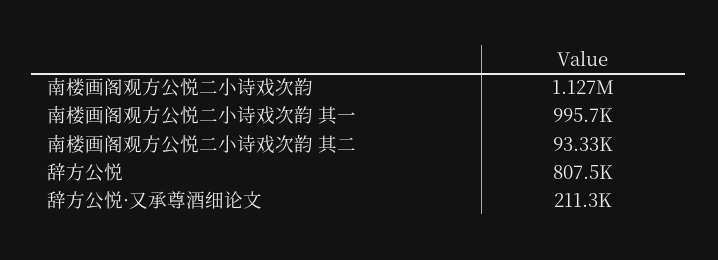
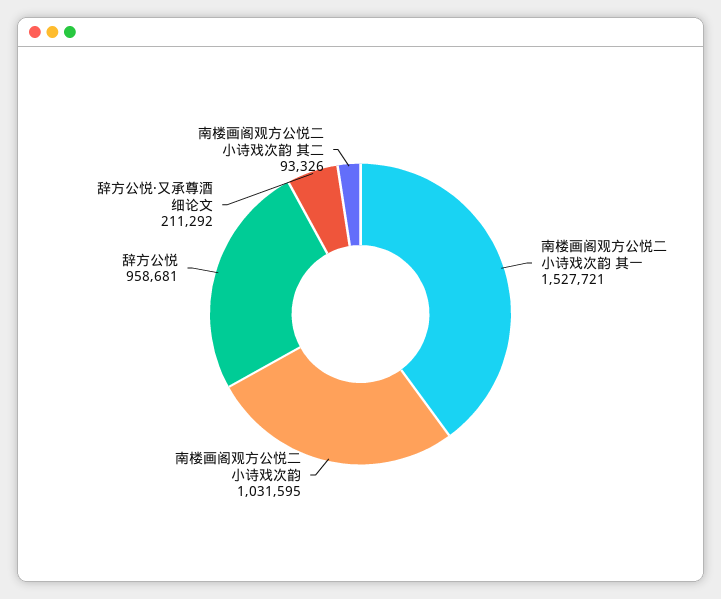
南楼画阁观方公悦二小诗戏次韵: 1127000 -> 1031595
南楼画阁观方公悦二小诗戏次韵 其一: 995700 -> 1527721
辞方公悦: 807500 -> 958681

